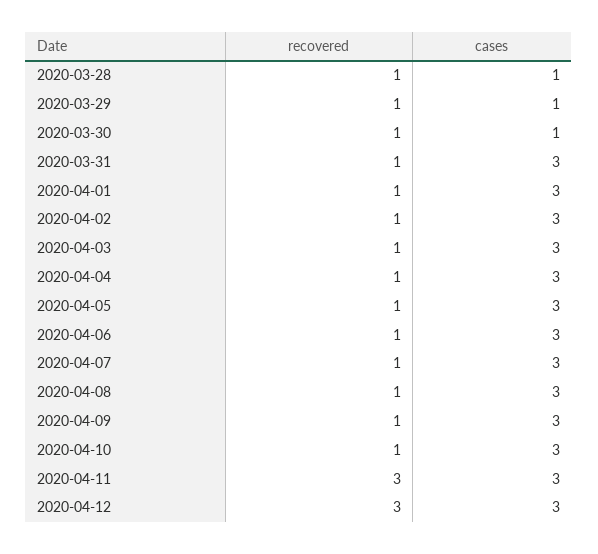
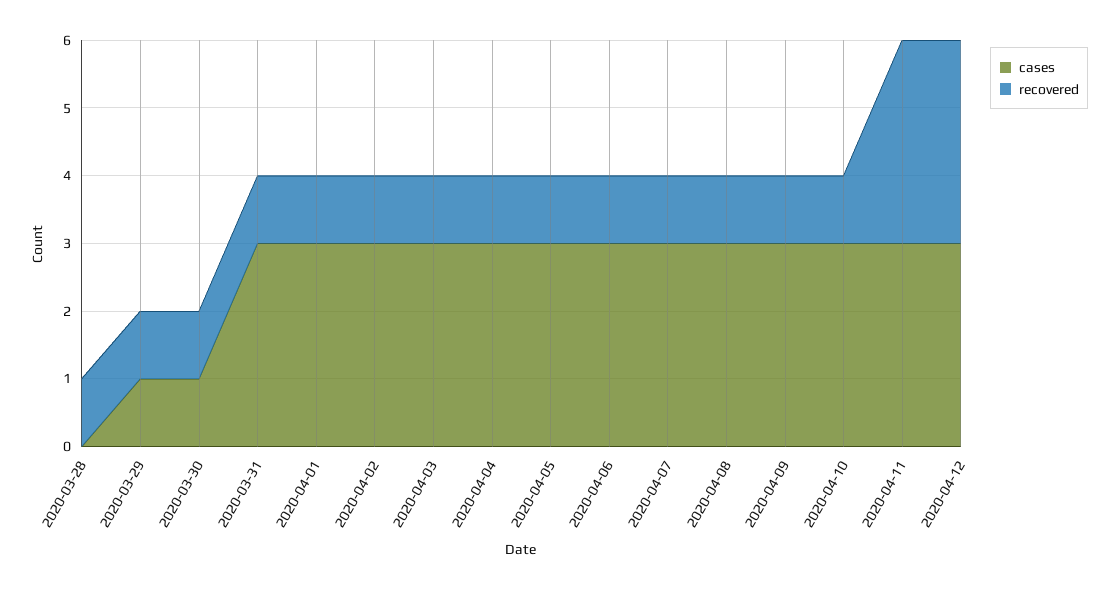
cases, 2020-03-28: 1 -> 0

